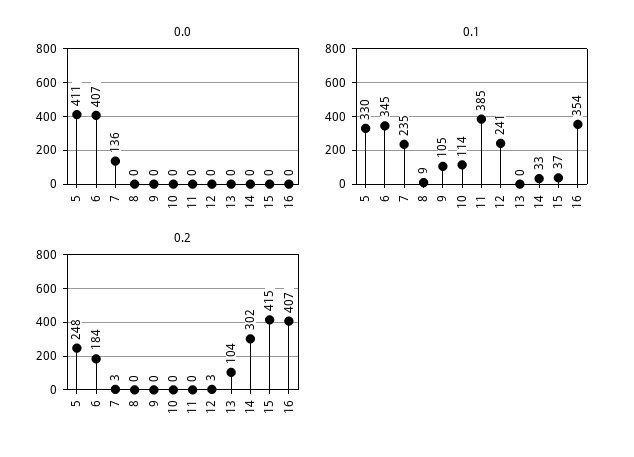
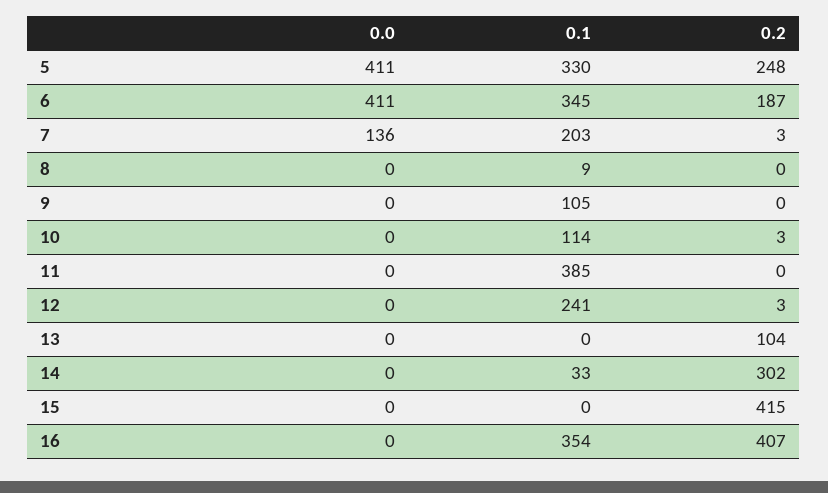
0.0, 6: 407 -> 411
0.1, 7: 235 -> 203
0.1, 15: 37 -> 0
0.2, 6: 184 -> 187
0.2, 10: 0 -> 3

